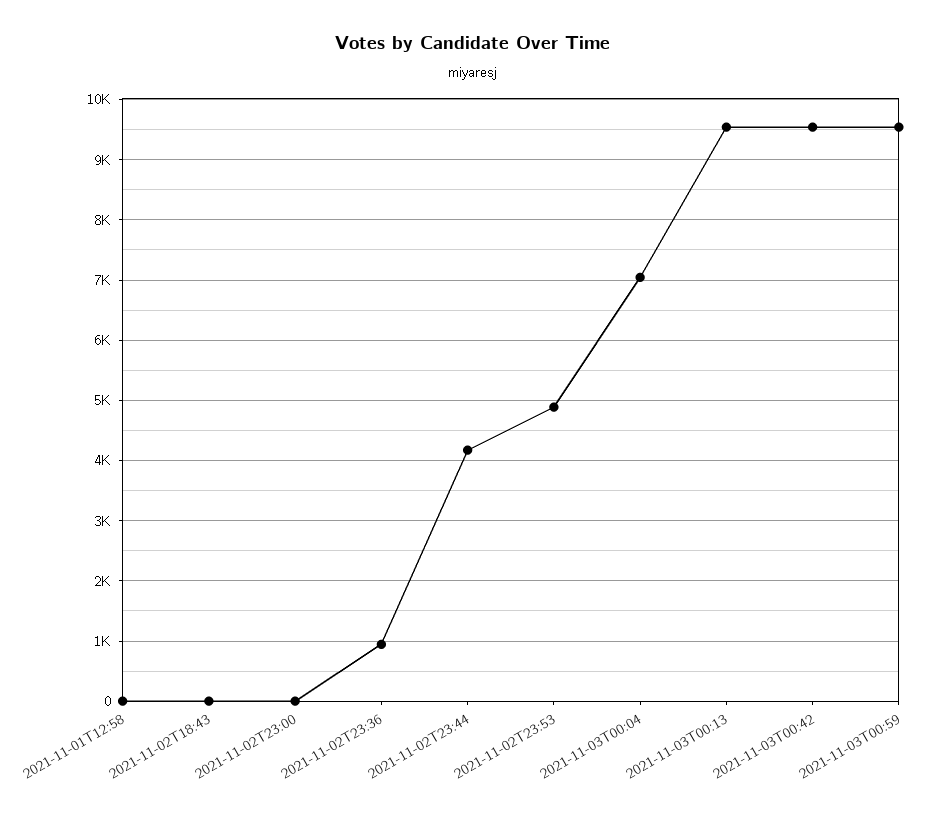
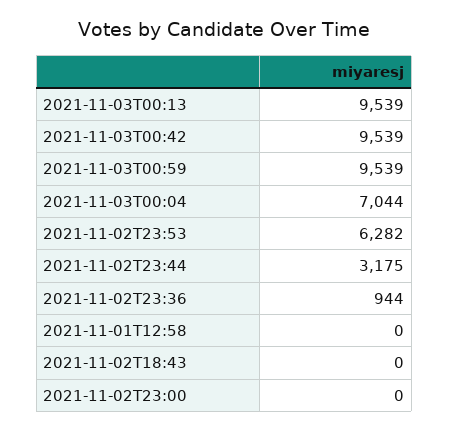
2021-11-02T23:44: 4200 -> 3175
2021-11-02T23:53: 4900 -> 6282

